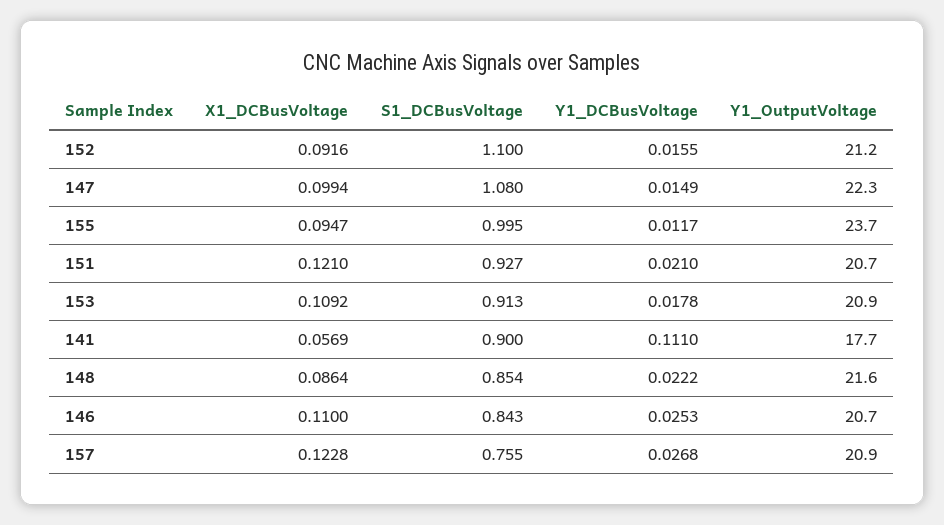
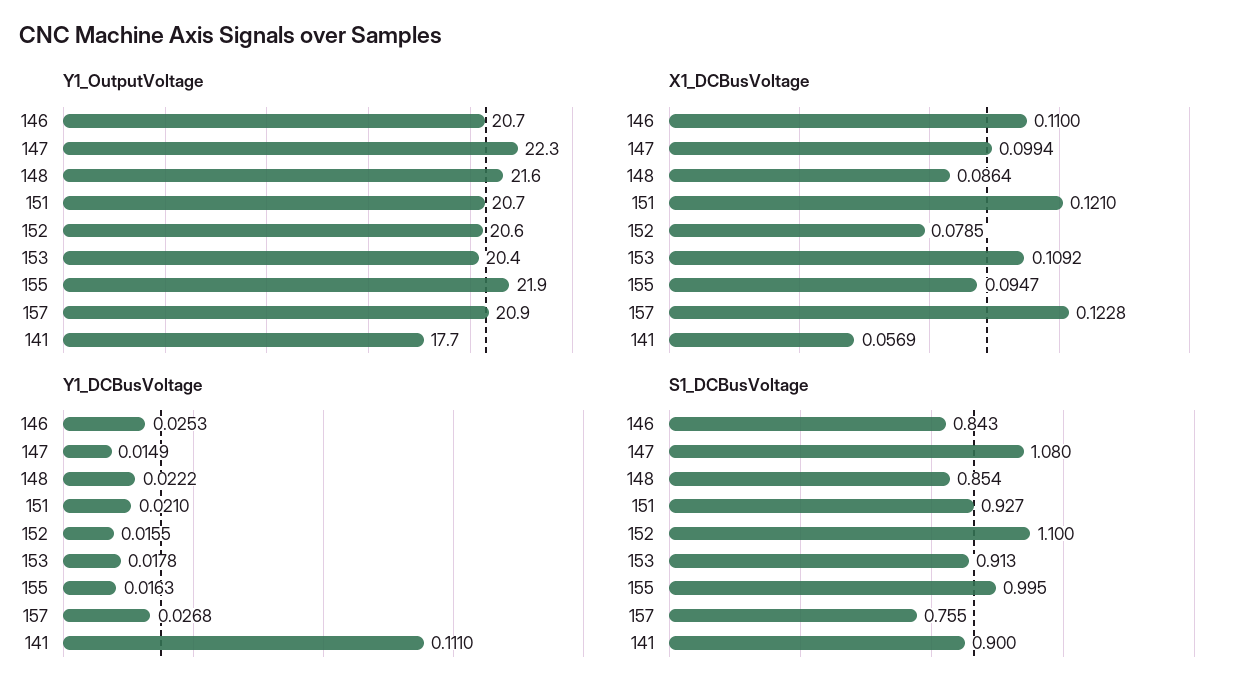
X1_DCBusVoltage, 152: 0.0916 -> 0.0785
Y1_OutputVoltage, 152: 21.2 -> 20.6
Y1_DCBusVoltage, 155: 0.0117 -> 0.0163
Y1_OutputVoltage, 155: 23.7 -> 21.9
Y1_OutputVoltage, 153: 20.9 -> 20.4

